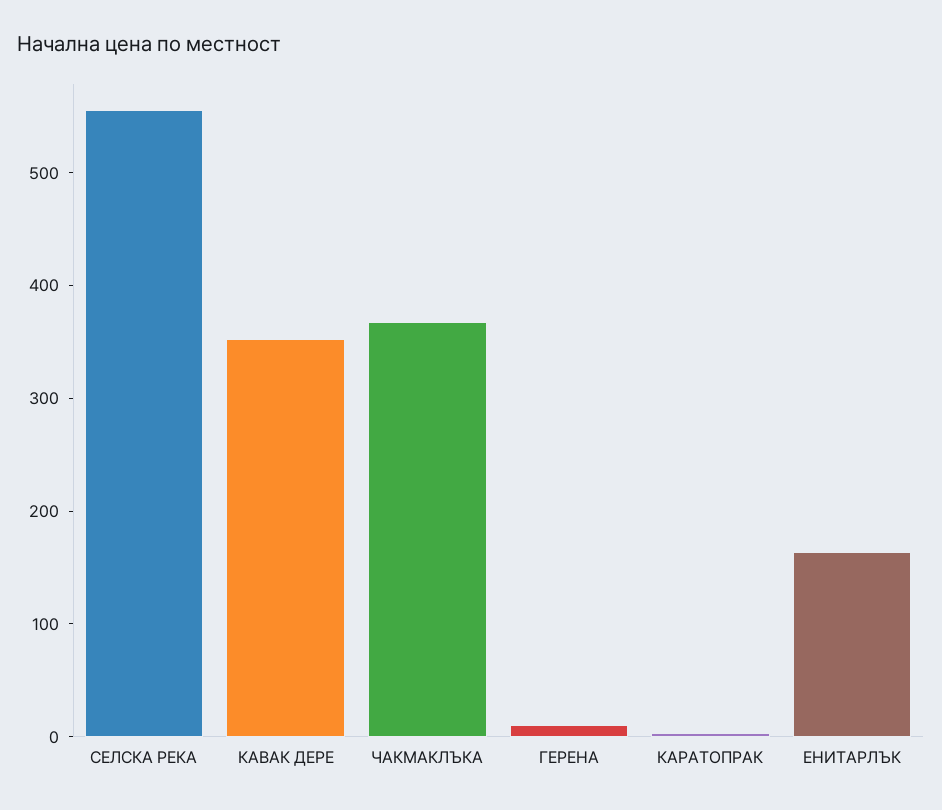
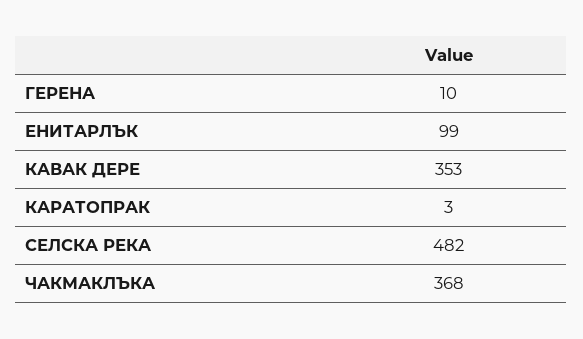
СЕЛСКА РЕКА: 560 -> 482
ЕНИТАРЛЪК: 160 -> 99

